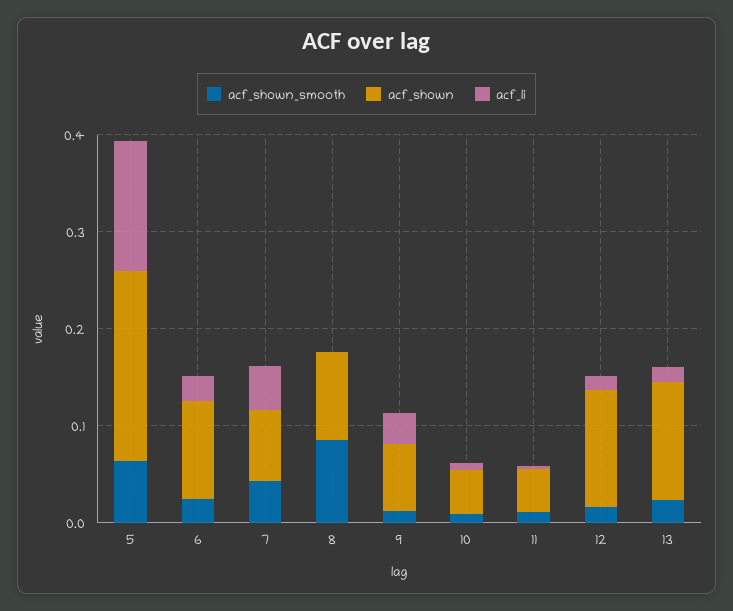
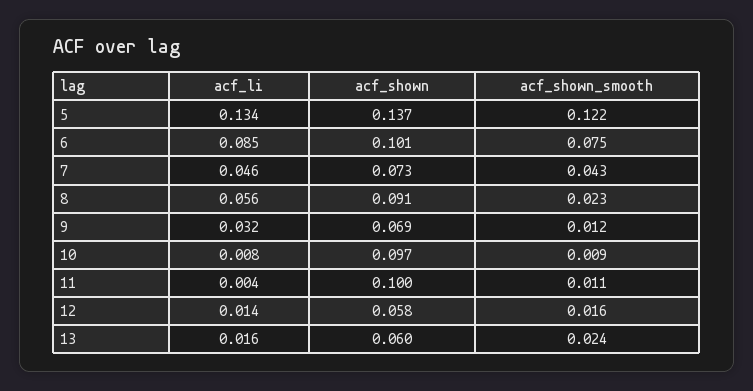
acf_shown_smooth, 5: 0.06 -> 0.122
acf_shown, 5: 0.2 -> 0.137
acf_shown_smooth, 6: 0.02 -> 0.075
acf_li, 6: 0.02 -> 0.085
acf_shown_smooth, 8: 0.08 -> 0.023
acf_li, 8: 0 -> 0.056
acf_shown, 10: 0.04 -> 0.097
acf_shown, 11: 0.04 -> 0.1
acf_shown, 12: 0.12 -> 0.058
acf_shown, 13: 0.12 -> 0.06

